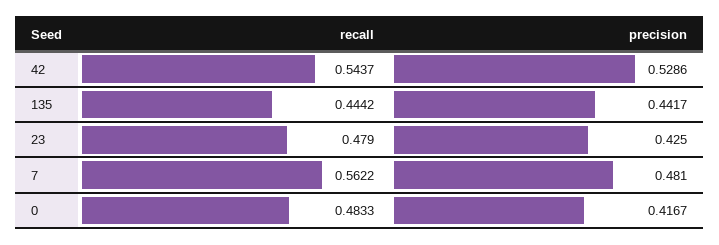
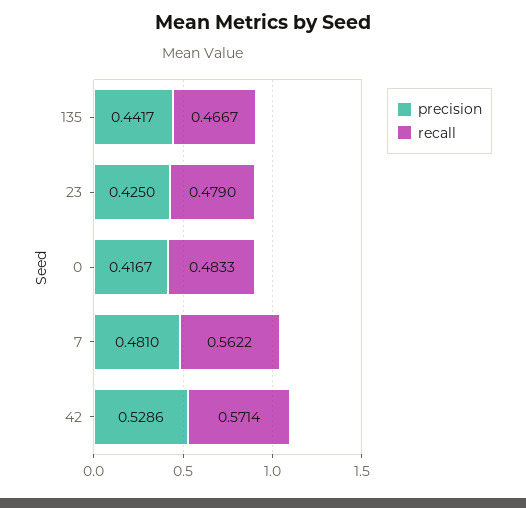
recall, 42: 0.5437 -> 0.5714
recall, 135: 0.4442 -> 0.4667

